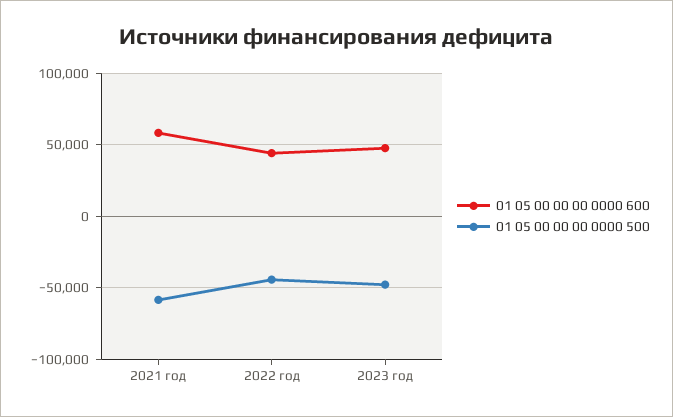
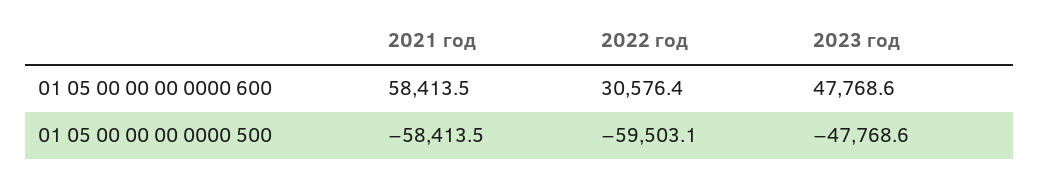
01 05 00 00 00 0000 600, 2022 год: 45000 -> 30576.4
01 05 00 00 00 0000 500, 2022 год: -45000 -> -59503.1

